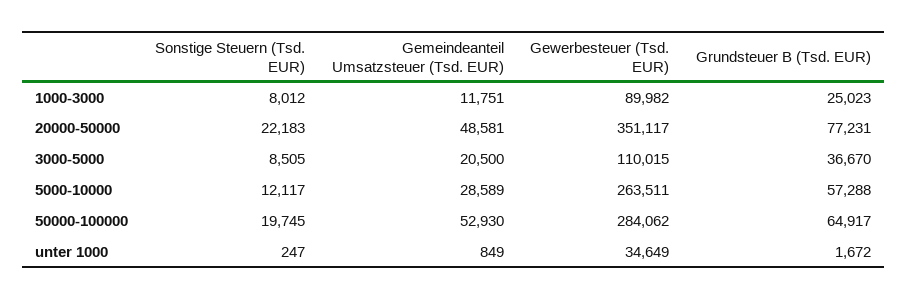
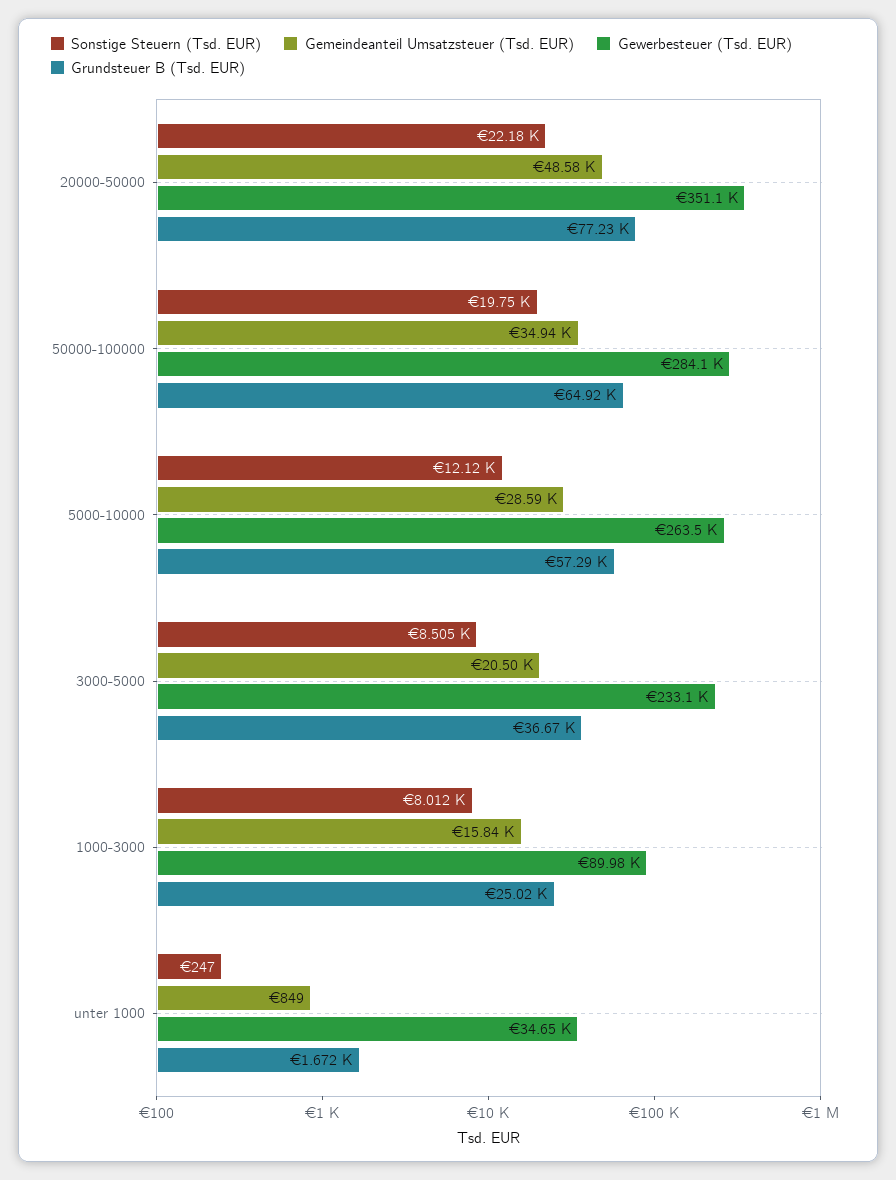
Gemeindeanteil Umsatzsteuer (Tsd. EUR), 1000-3000: 11751 -> 15840
Gewerbesteuer (Tsd. EUR), 3000-5000: 110015 -> 233100
Gemeindeanteil Umsatzsteuer (Tsd. EUR), 50000-100000: 52930 -> 34940

